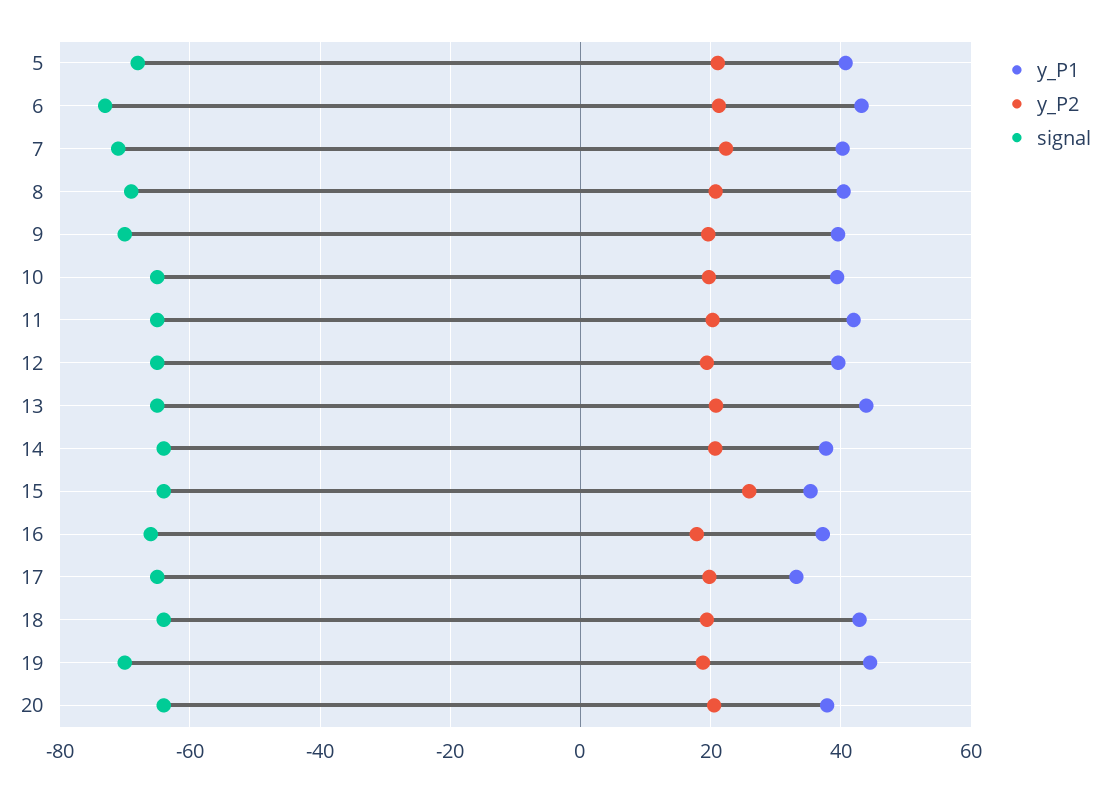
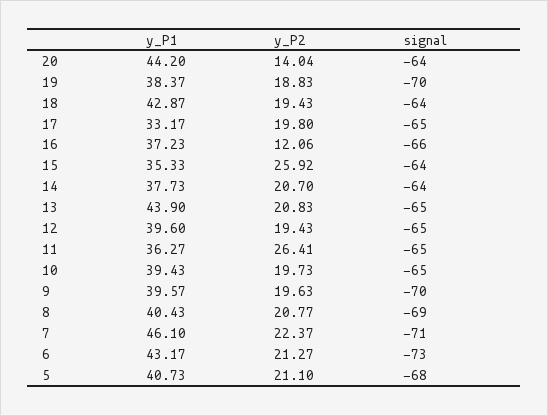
y_P1, 7: 40 -> 46.1
y_P1, 11: 42 -> 36.27
y_P2, 11: 20 -> 26.41
y_P2, 16: 18 -> 12.06
y_P1, 19: 44 -> 38.37
y_P1, 20: 38 -> 44.2
y_P2, 20: 20 -> 14.04

